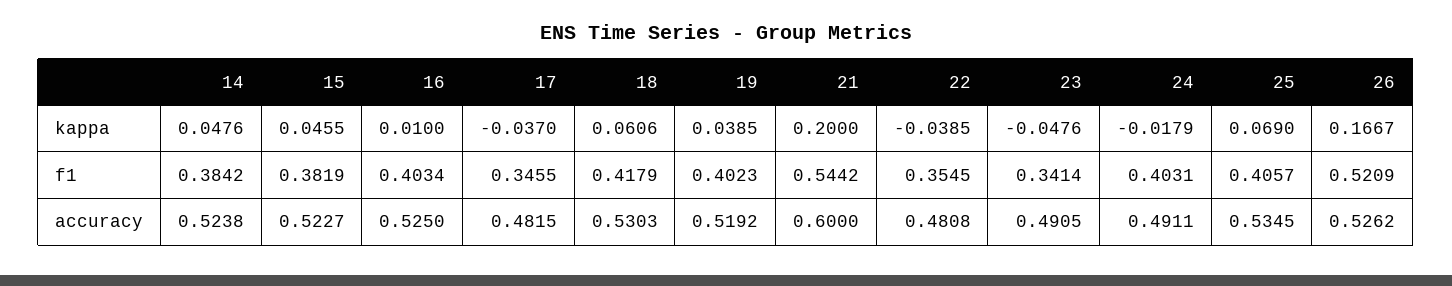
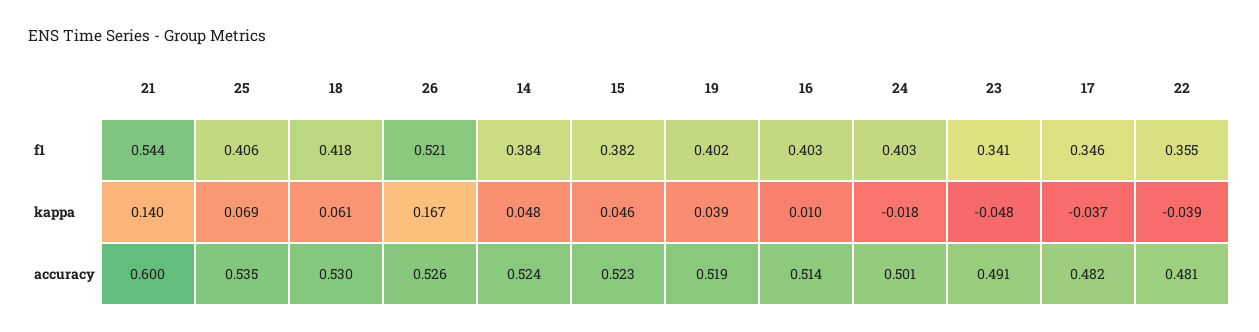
21, kappa: 0.2 -> 0.14
16, accuracy: 0.525 -> 0.514
24, accuracy: 0.4911 -> 0.501

